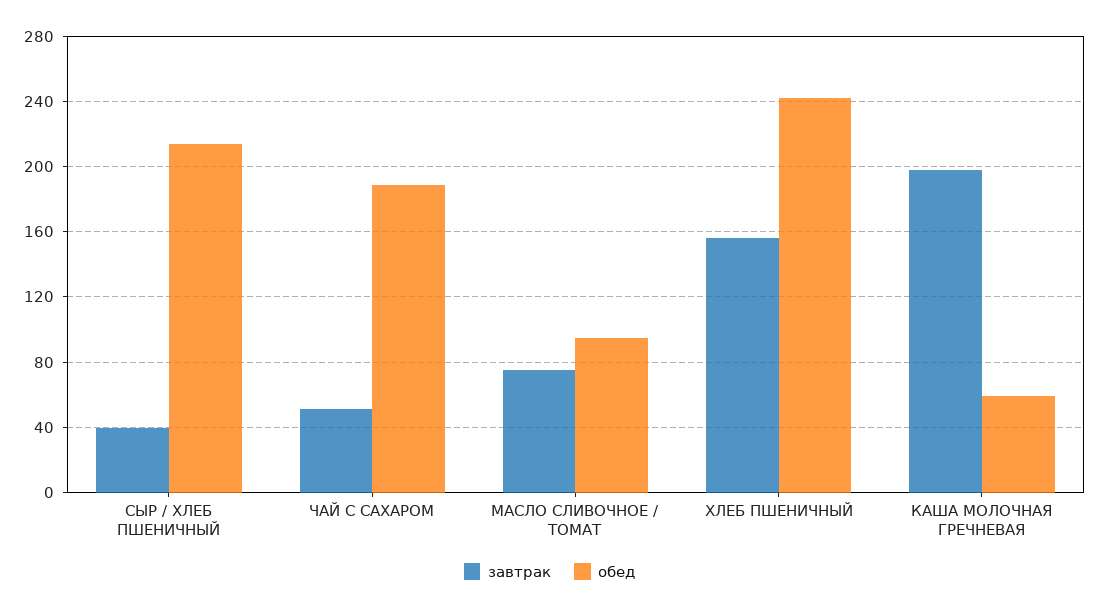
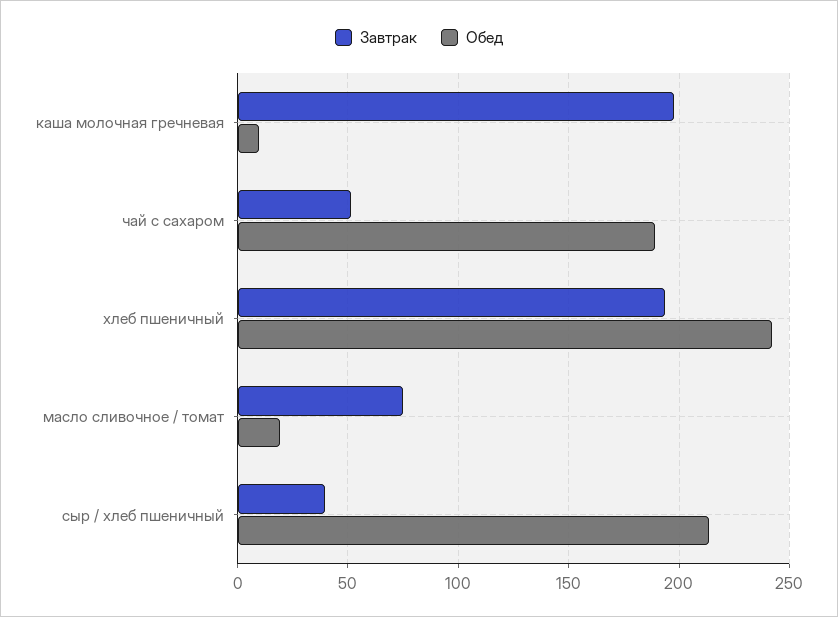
обед, МАСЛО СЛИВОЧНОЕ / ТОМАТ: 95 -> 20
завтрак, ХЛЕБ ПШЕНИЧНЫЙ: 155 -> 195
обед, КАША МОЛОЧНАЯ ГРЕЧНЕВАЯ: 60 -> 10

